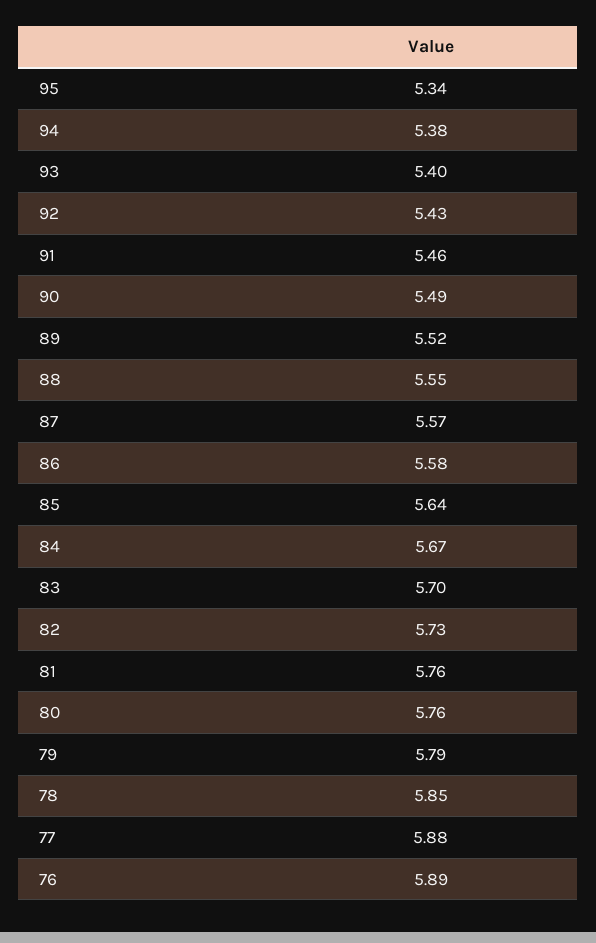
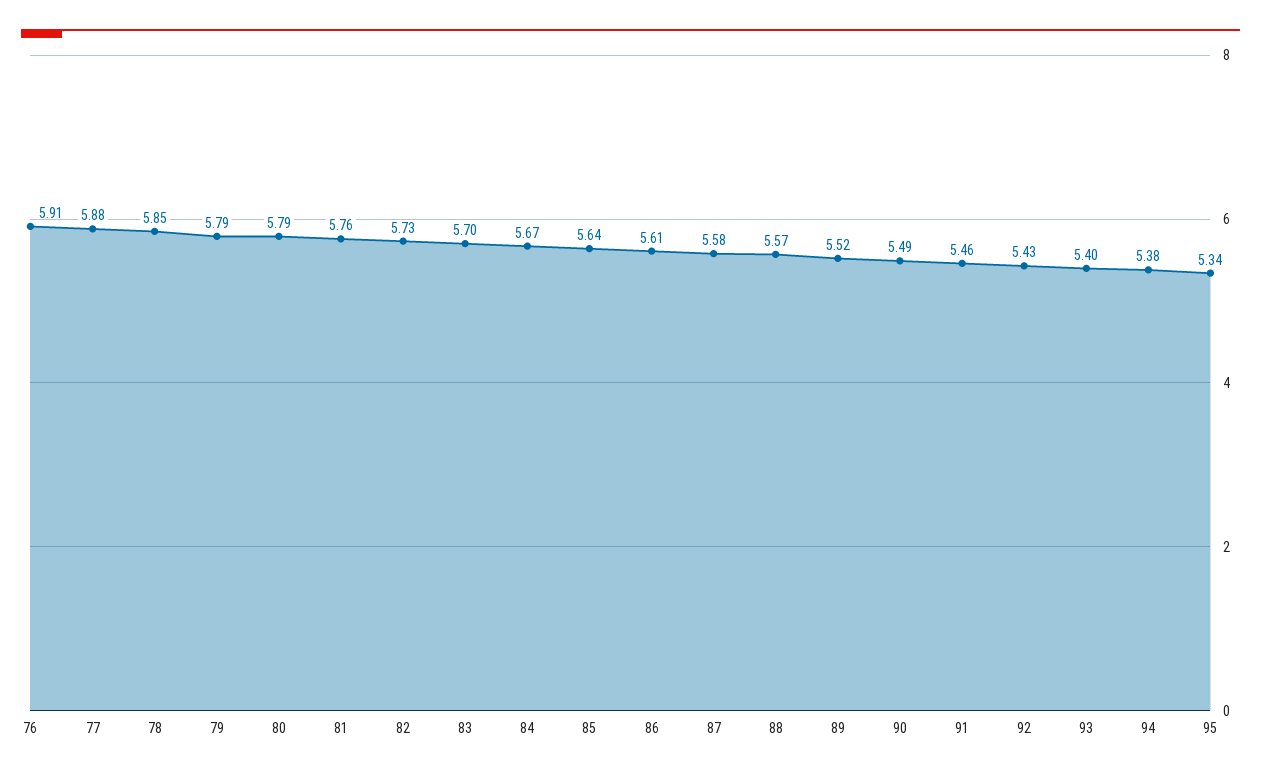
88: 5.55 -> 5.57
87: 5.57 -> 5.58
86: 5.58 -> 5.61
80: 5.76 -> 5.79
76: 5.89 -> 5.91

